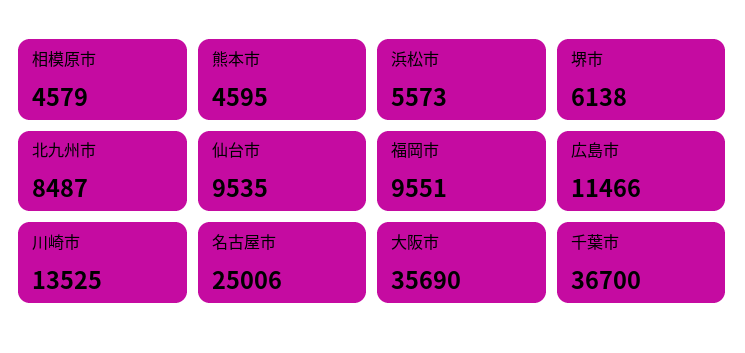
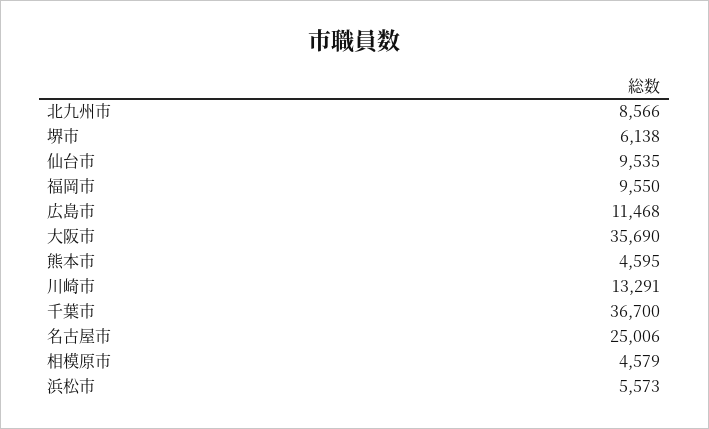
北九州市: 8487 -> 8566
福岡市: 9551 -> 9550
広島市: 11466 -> 11468
川崎市: 13525 -> 13291

